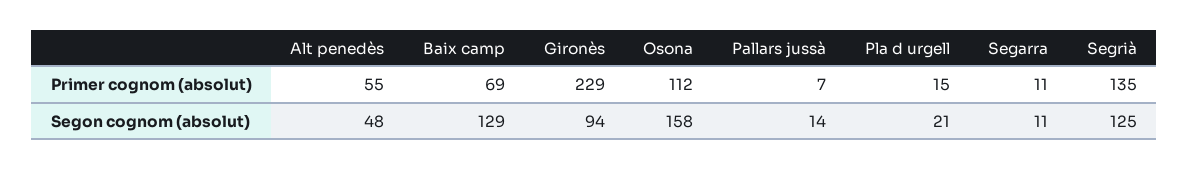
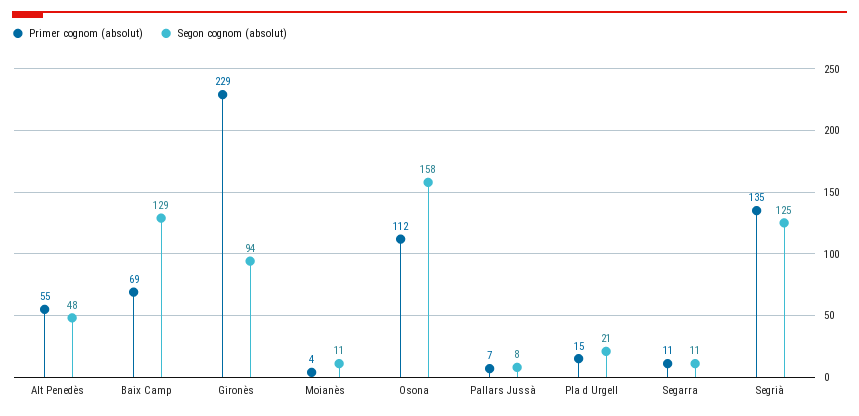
Segon cognom (absolut), Pallars jussà: 14 -> 8
Primer cognom (absolut), Moianès: none -> 4
Segon cognom (absolut), Moianès: none -> 11

